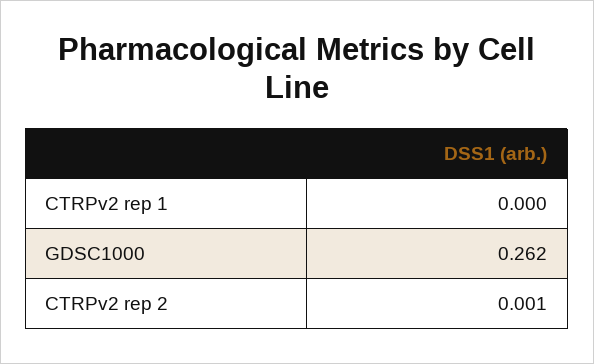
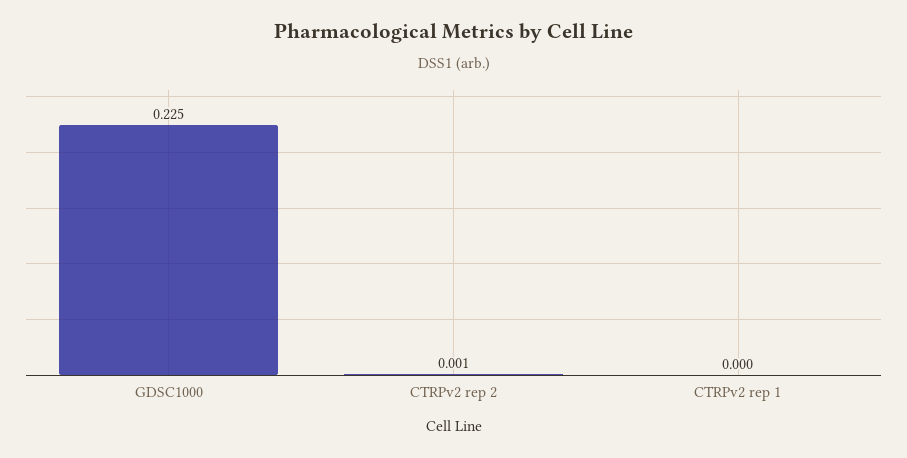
GDSC1000: 0.262 -> 0.225

